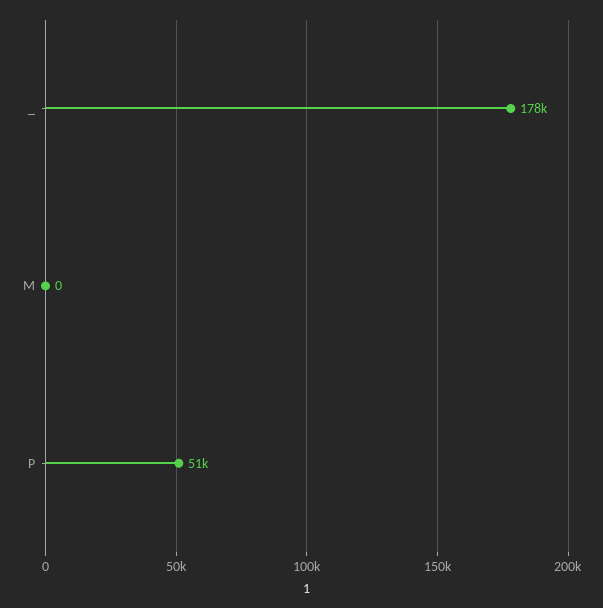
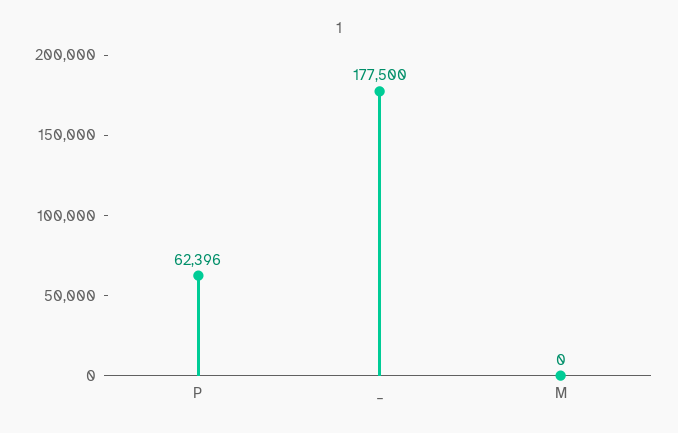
P: 51000 -> 62396

